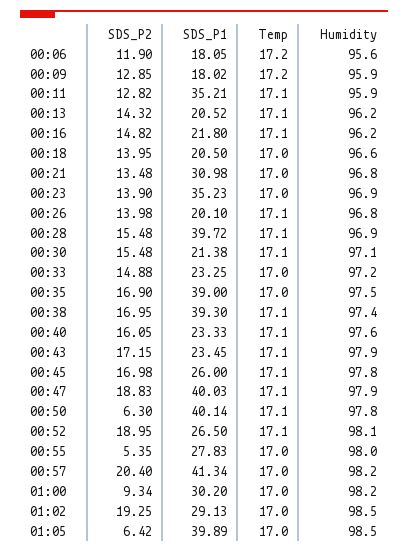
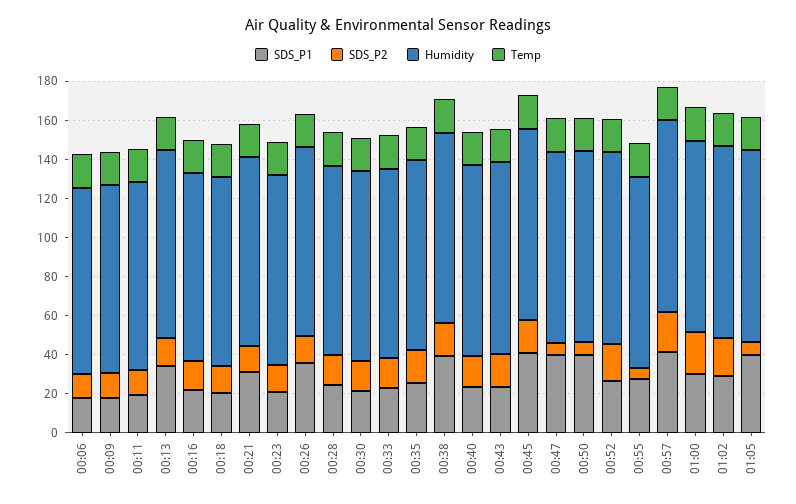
SDS_P1, 00:11: 35.21 -> 20
SDS_P1, 00:13: 20.52 -> 35
SDS_P1, 00:23: 35.23 -> 20
SDS_P1, 00:26: 20.1 -> 35
SDS_P1, 00:28: 39.72 -> 25
SDS_P1, 00:35: 39 -> 25
SDS_P1, 00:45: 26 -> 40
SDS_P2, 00:47: 18.83 -> 5
SDS_P2, 01:00: 9.34 -> 20

